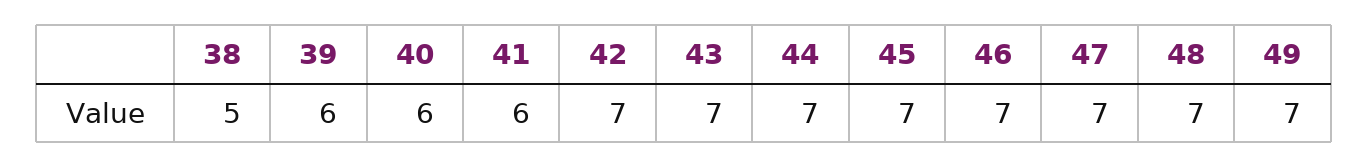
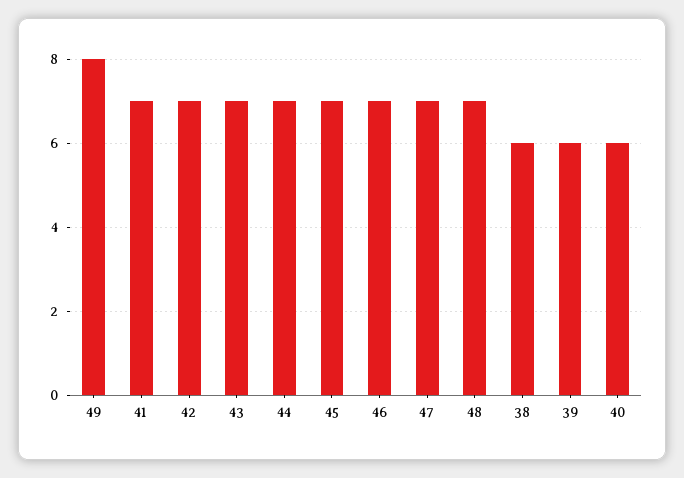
38: 5 -> 6
41: 6 -> 7
49: 7 -> 8

